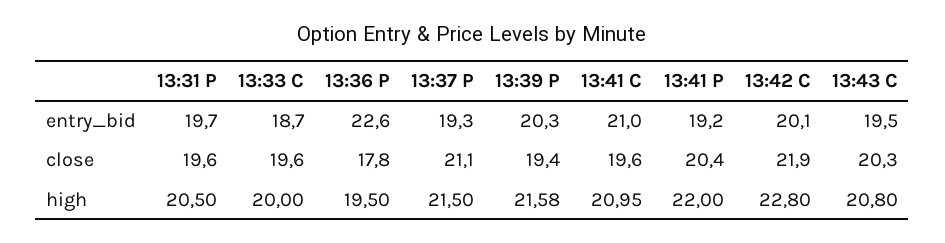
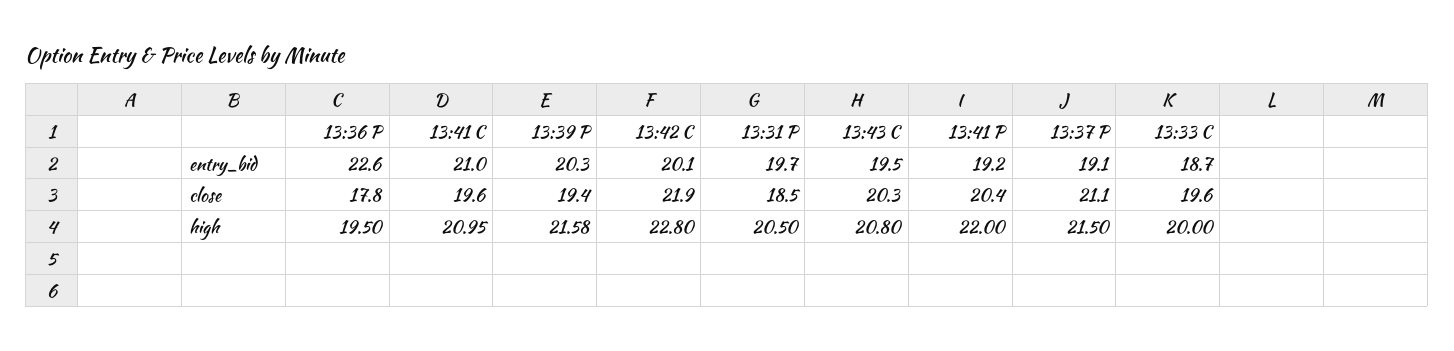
13:37 P, entry_bid: 19.3 -> 19.1
13:31 P, close: 19.6 -> 18.5

